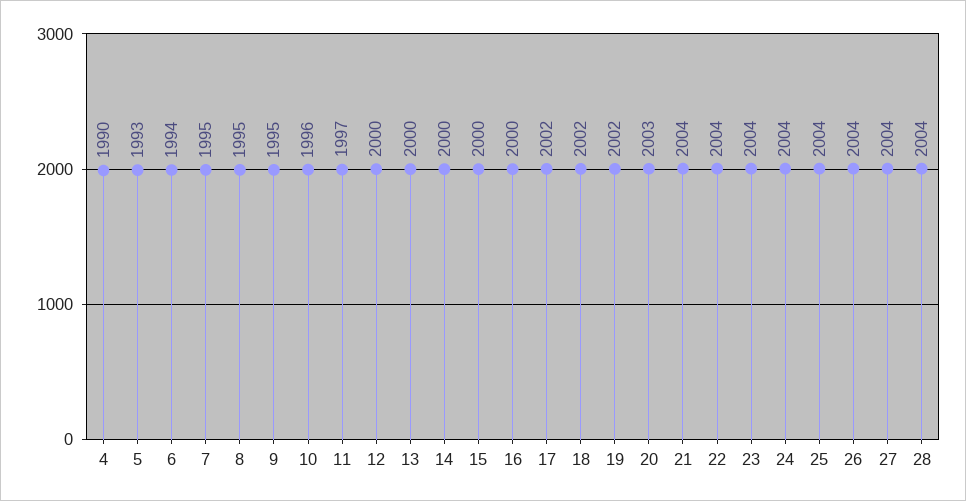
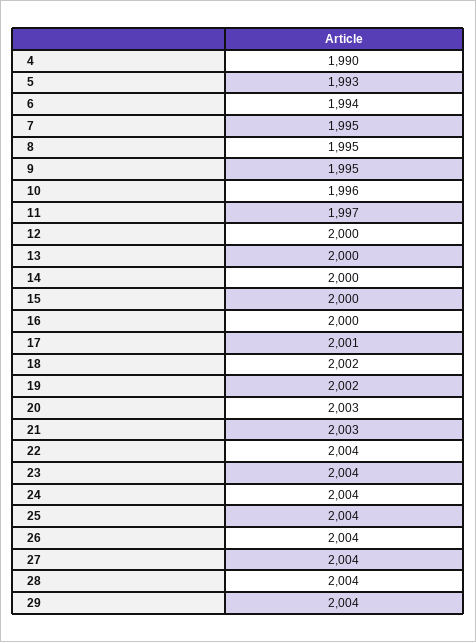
17: 2002 -> 2001
21: 2004 -> 2003
29: none -> 2004

